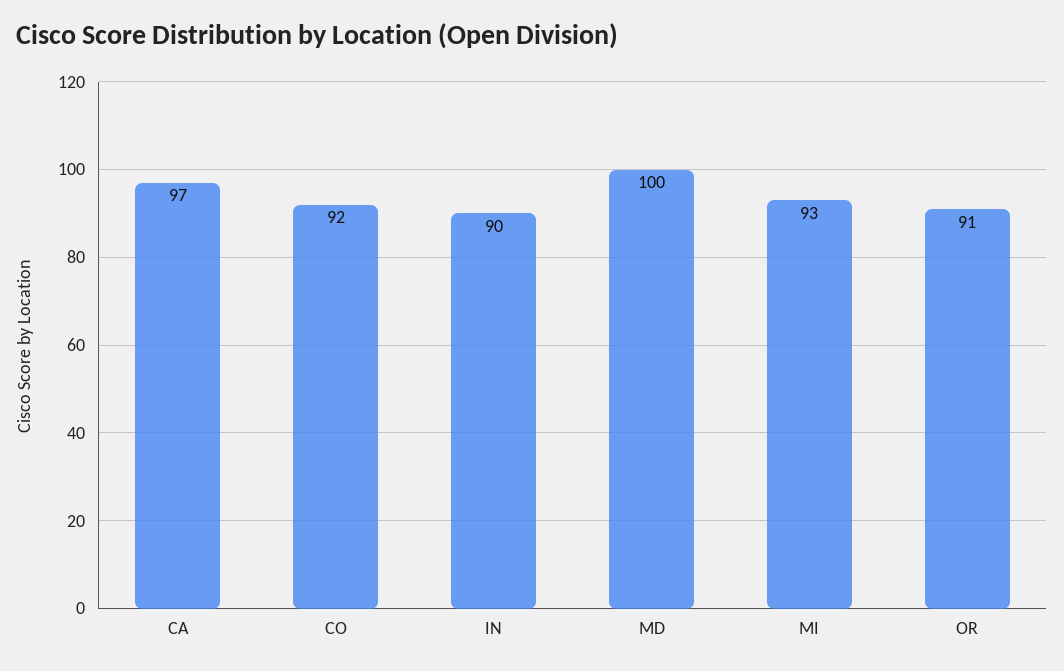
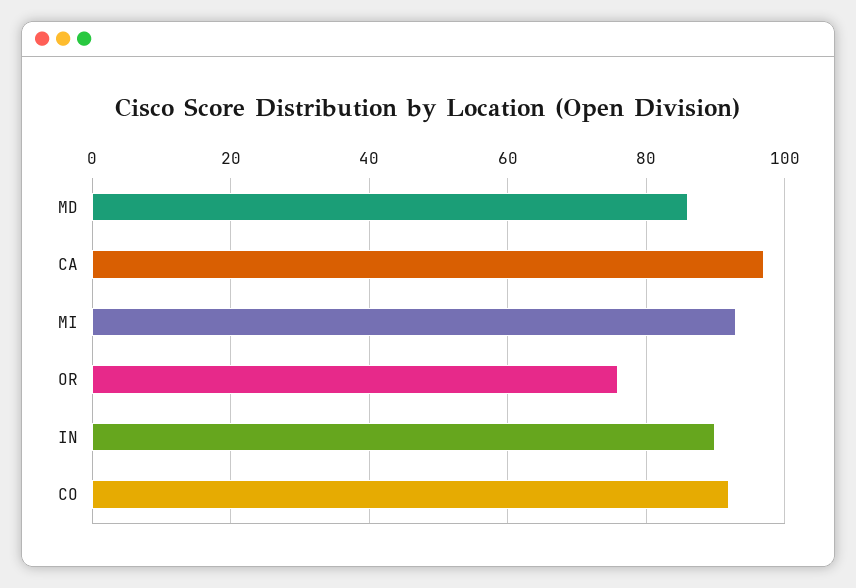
MD: 100 -> 85
OR: 91 -> 75

